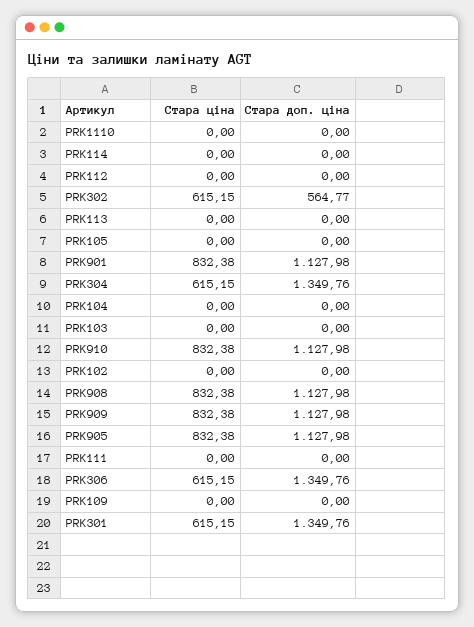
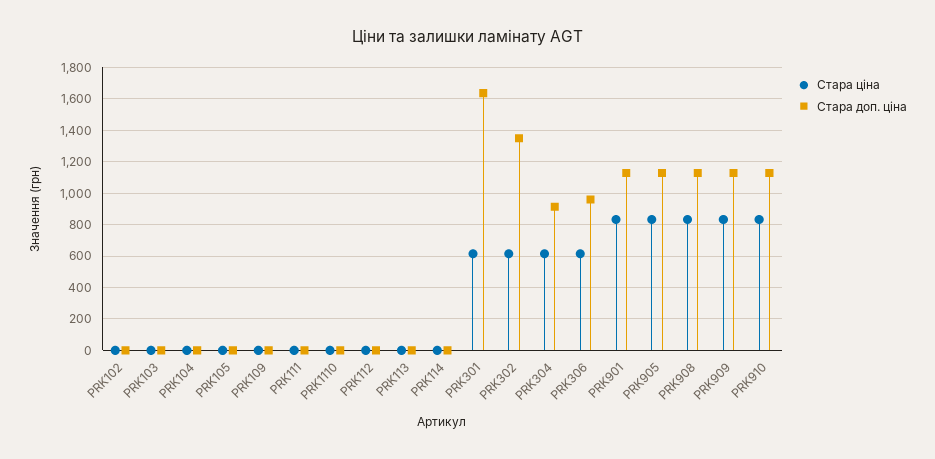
Стара доп. ціна, PRK302: 564.77 -> 1350
Стара доп. ціна, PRK304: 1349.76 -> 900
Стара доп. ціна, PRK306: 1349.76 -> 950
Стара доп. ціна, PRK301: 1349.76 -> 1650

